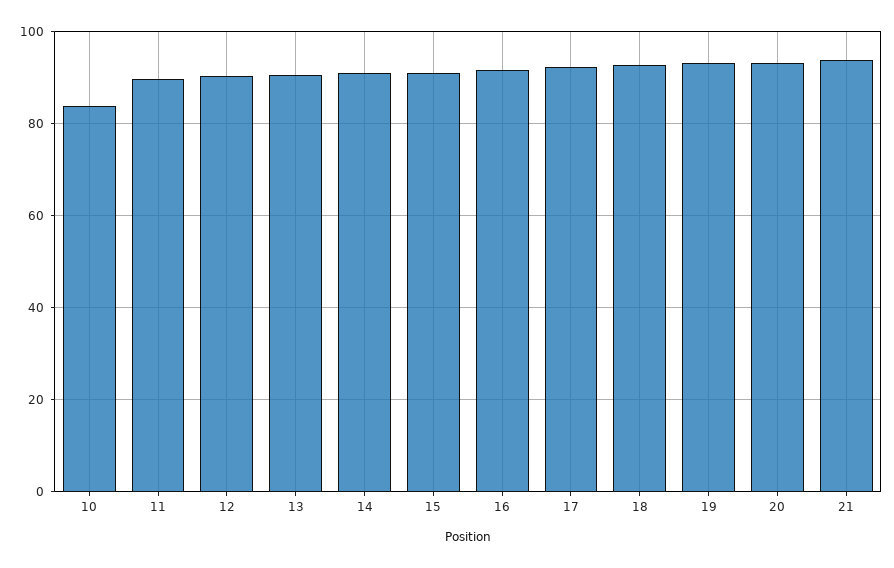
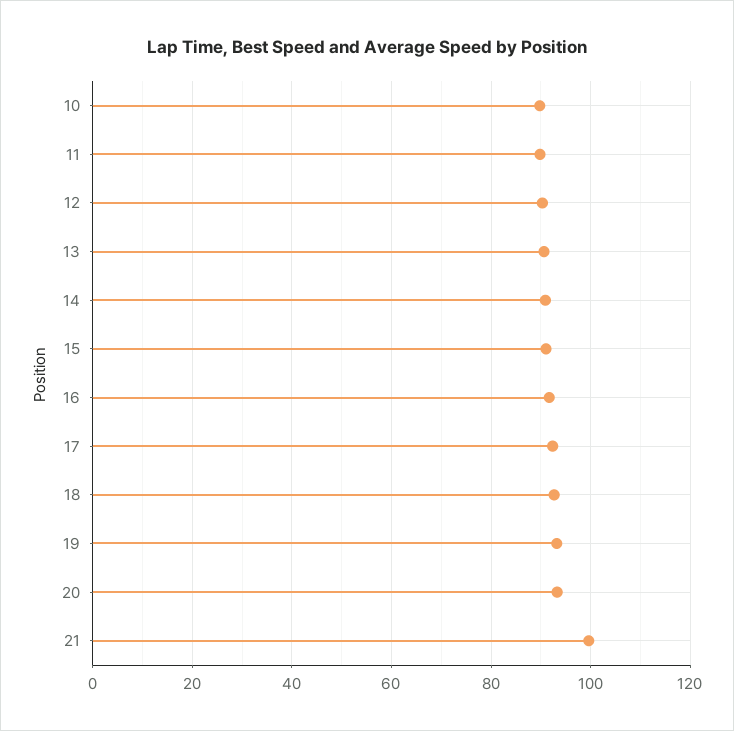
10: 84 -> 90
21: 94 -> 100

